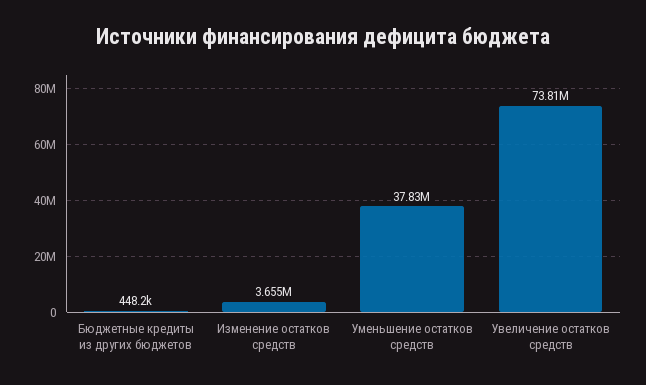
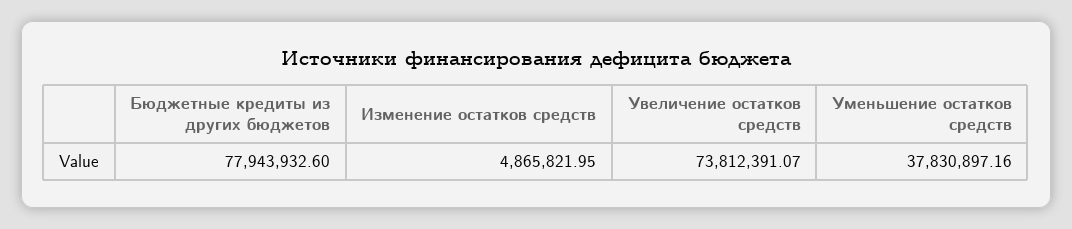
Бюджетные кредиты из других бюджетов: 448200 -> 77943932.6
Изменение остатков средств: 3655000 -> 4865821.95

